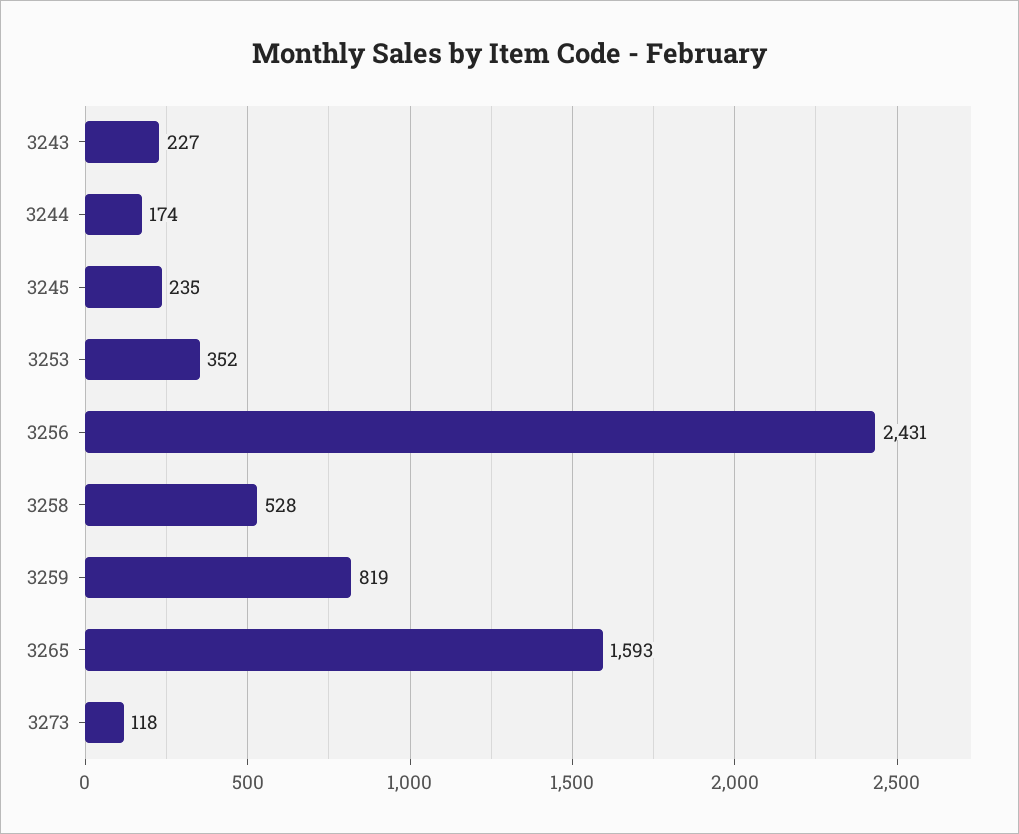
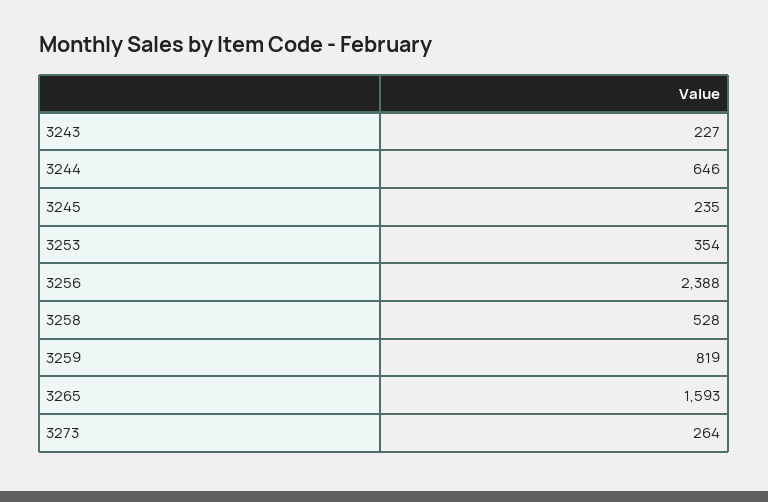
3244: 174 -> 646
3253: 352 -> 354
3256: 2431 -> 2388
3273: 118 -> 264

